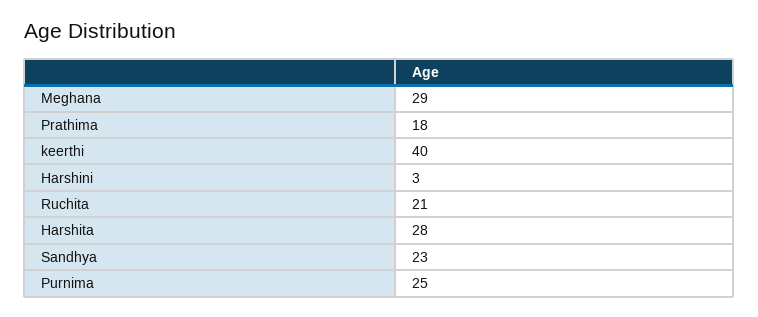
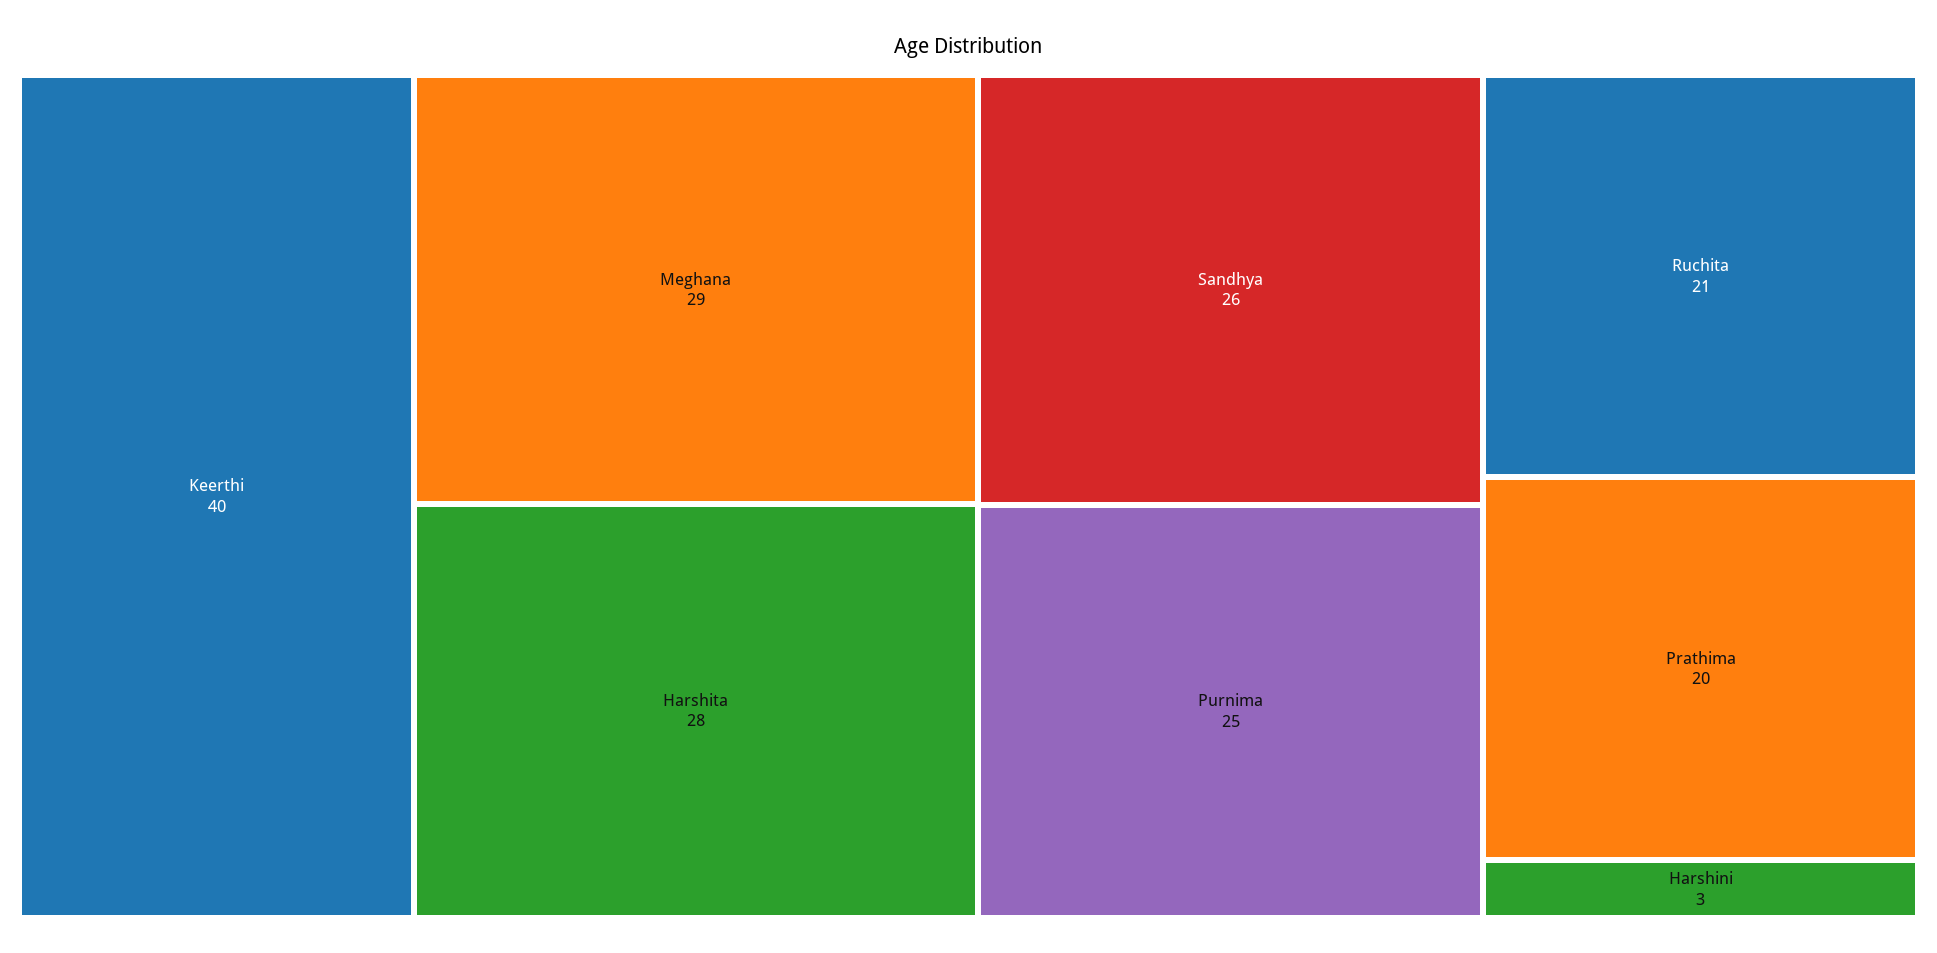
Prathima: 18 -> 20
Sandhya: 23 -> 26

